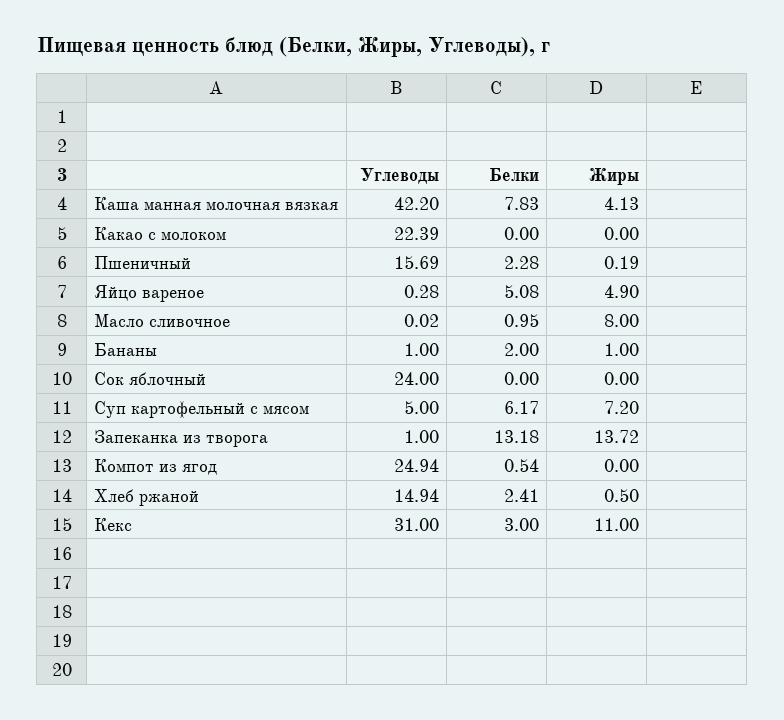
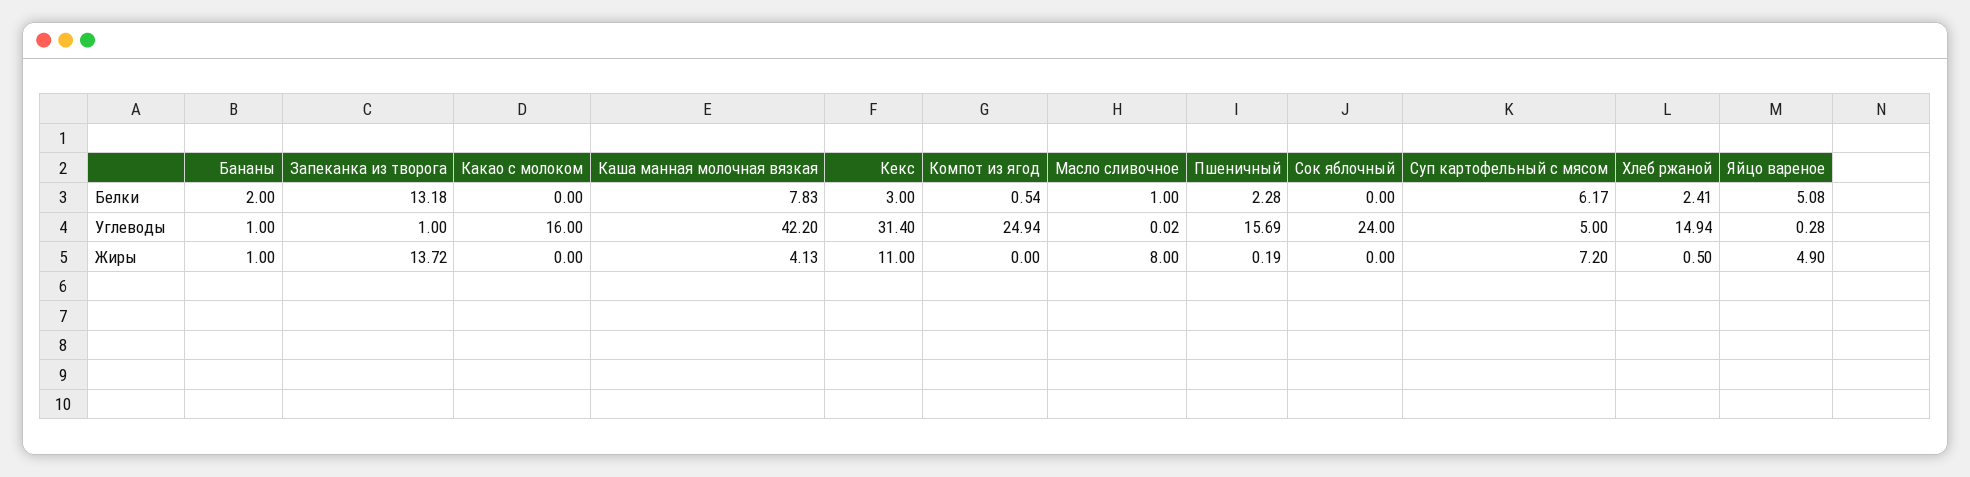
Углеводы, Какао с молоком: 22.39 -> 16
Белки, Масло сливочное: 0.95 -> 1
Углеводы, Кекс: 31 -> 31.4

